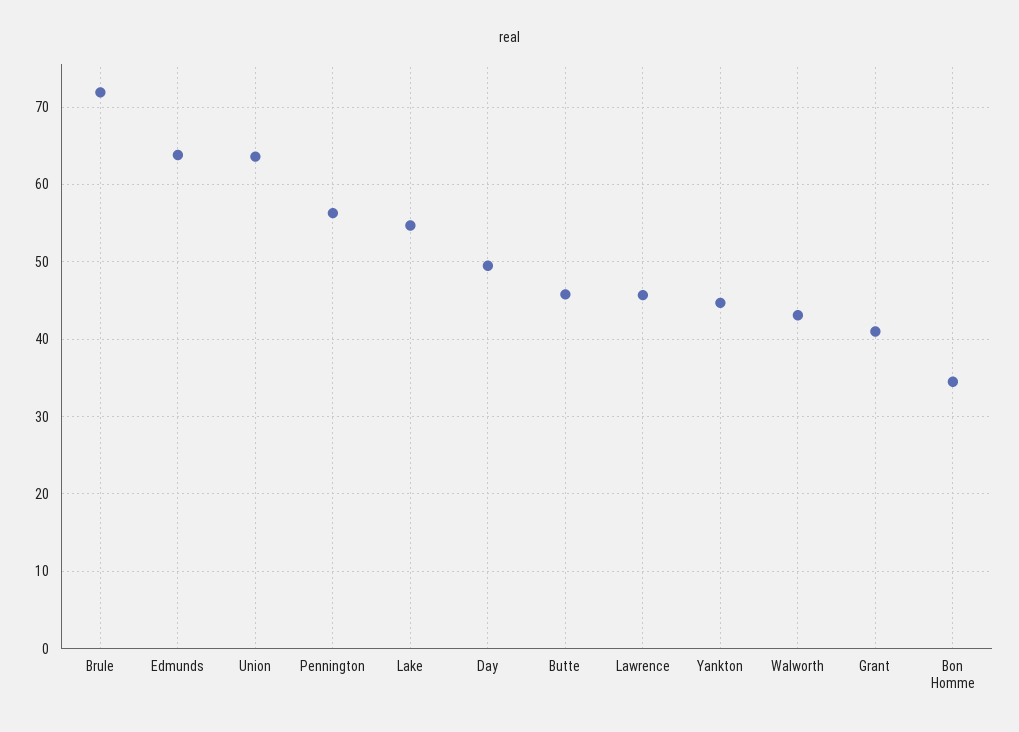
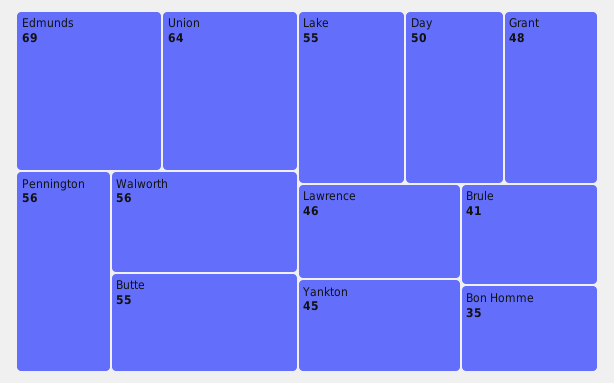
Brule: 72 -> 41
Edmunds: 64 -> 69
Butte: 46 -> 55
Walworth: 43 -> 56
Grant: 41 -> 48

